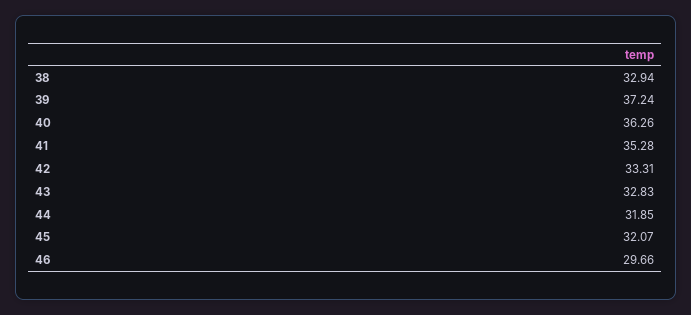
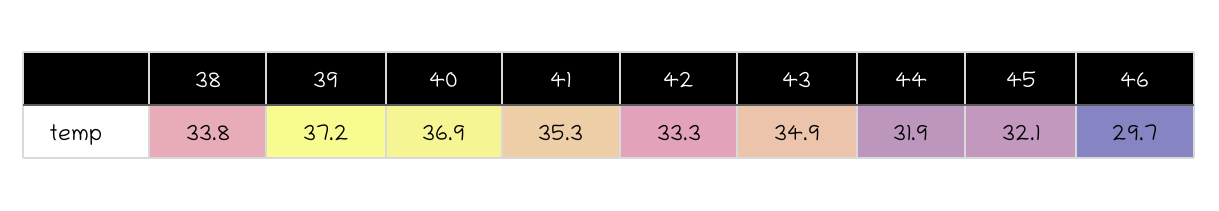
38: 32.94 -> 33.8
40: 36.26 -> 36.9
43: 32.83 -> 34.9

